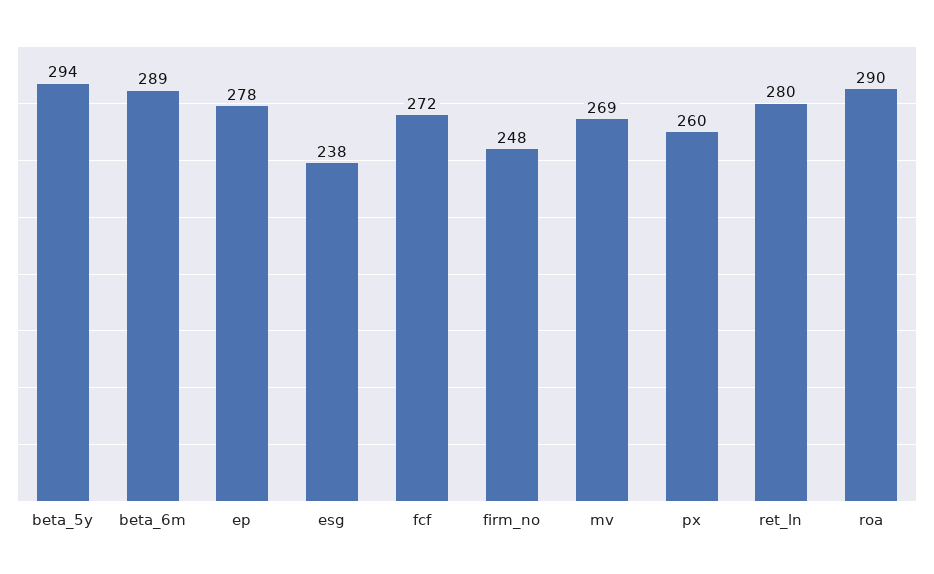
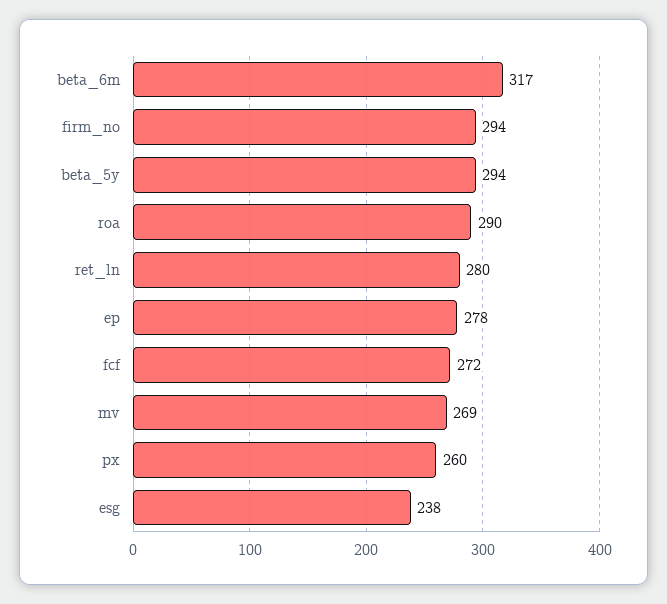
beta_6m: 289 -> 317
firm_no: 248 -> 294

